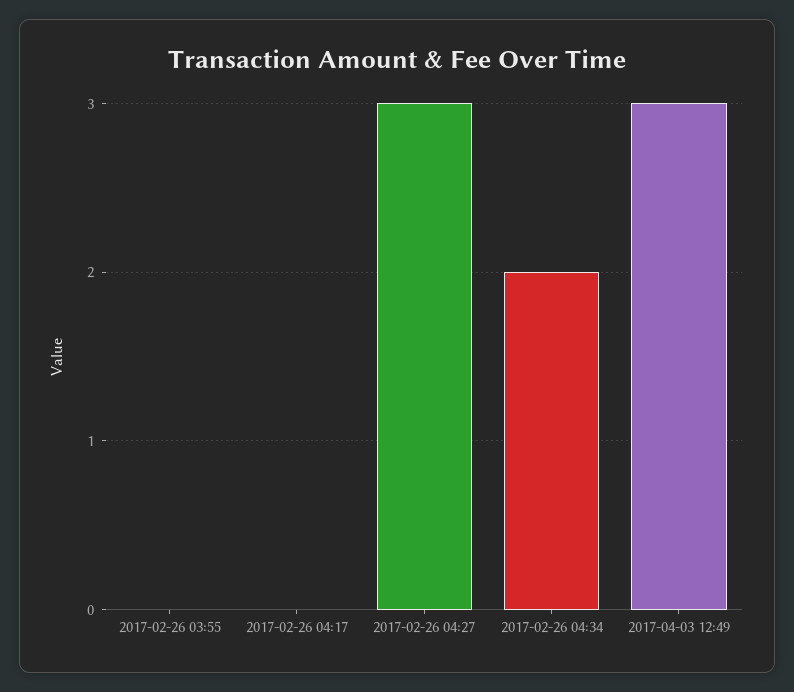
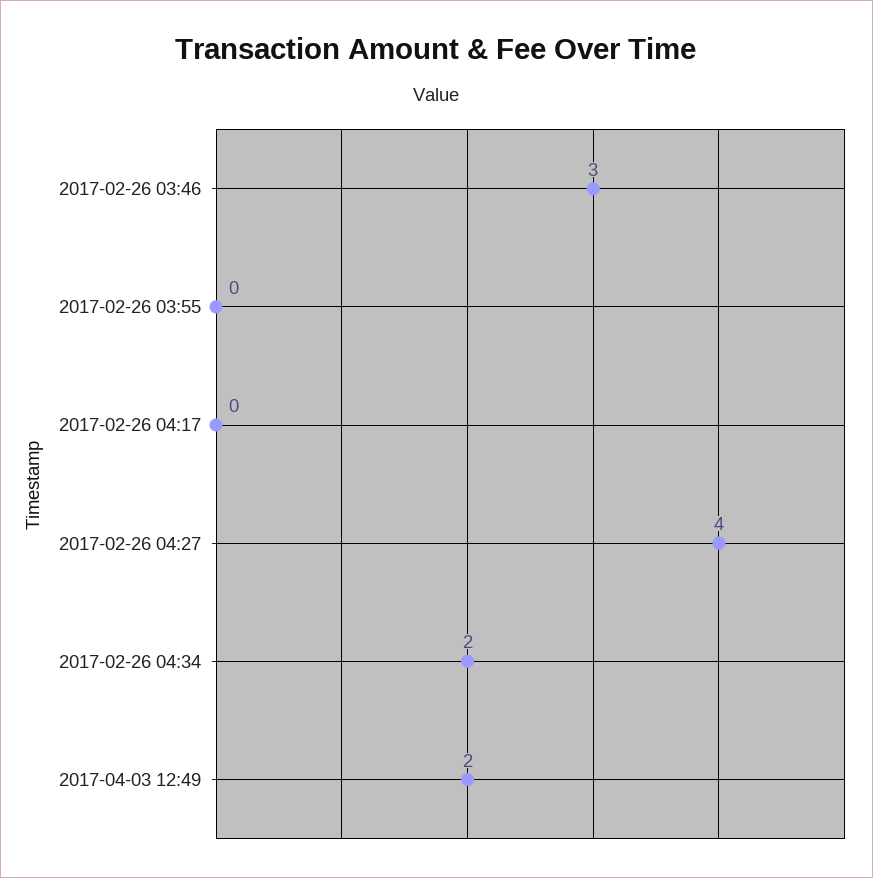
2017-02-26 04:27: 3 -> 4
2017-04-03 12:49: 3 -> 2
2017-02-26 03:46: none -> 3

